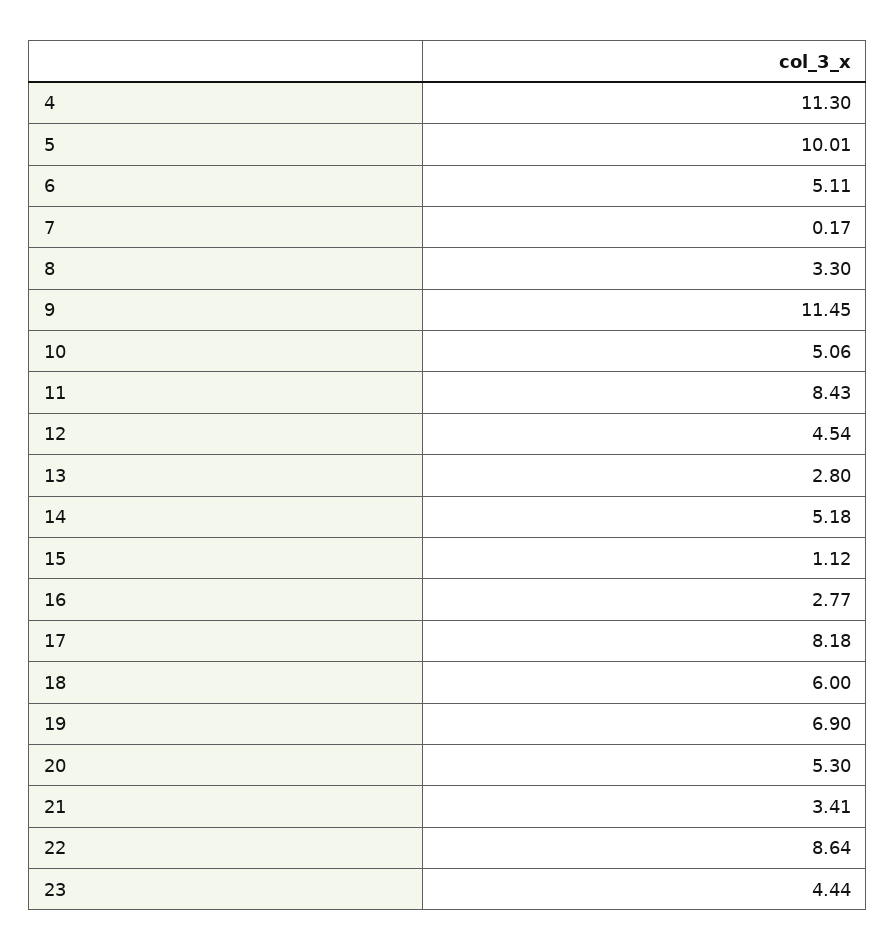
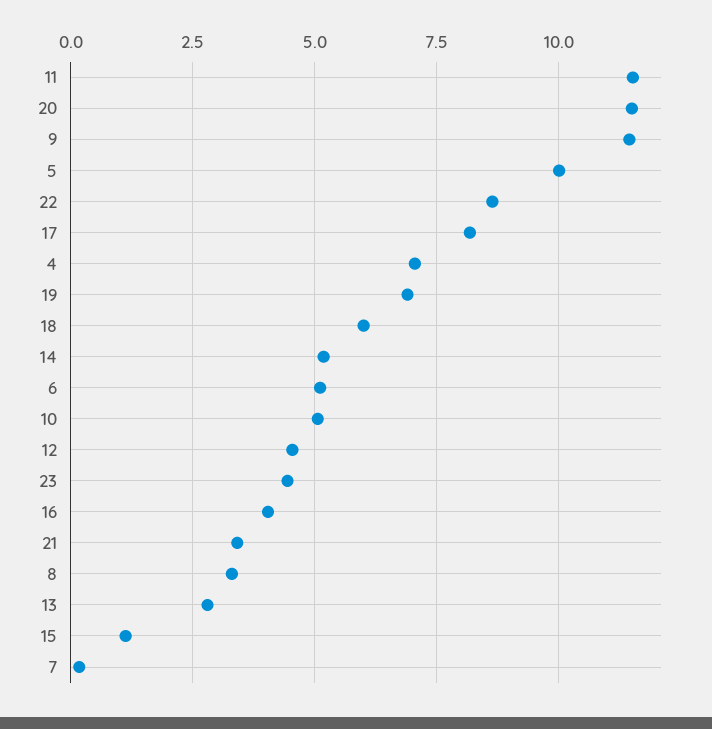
4: 11.3 -> 7
11: 8.43 -> 11.5
16: 2.77 -> 4
20: 5.3 -> 11.5

